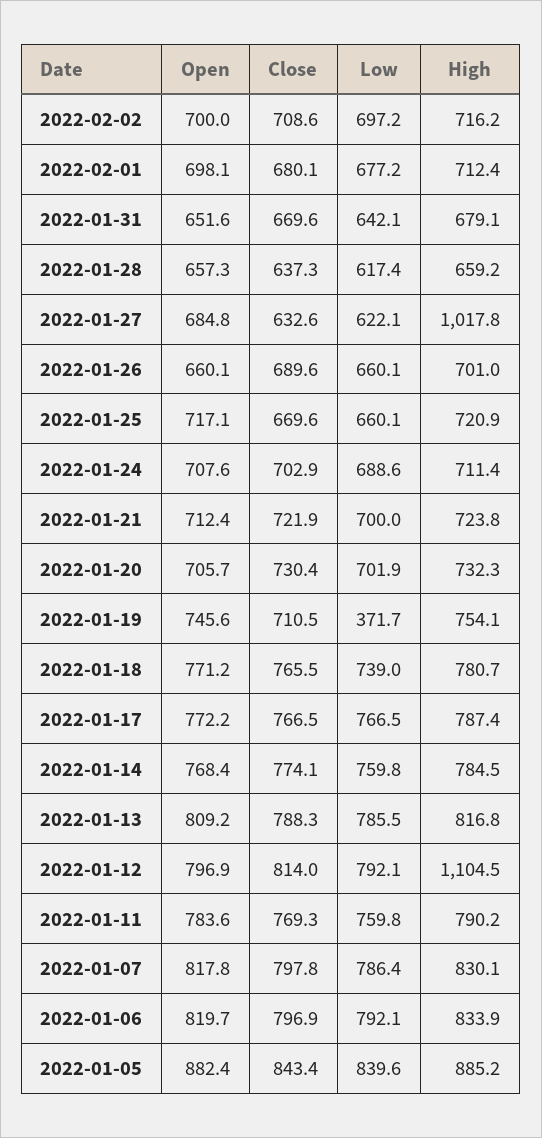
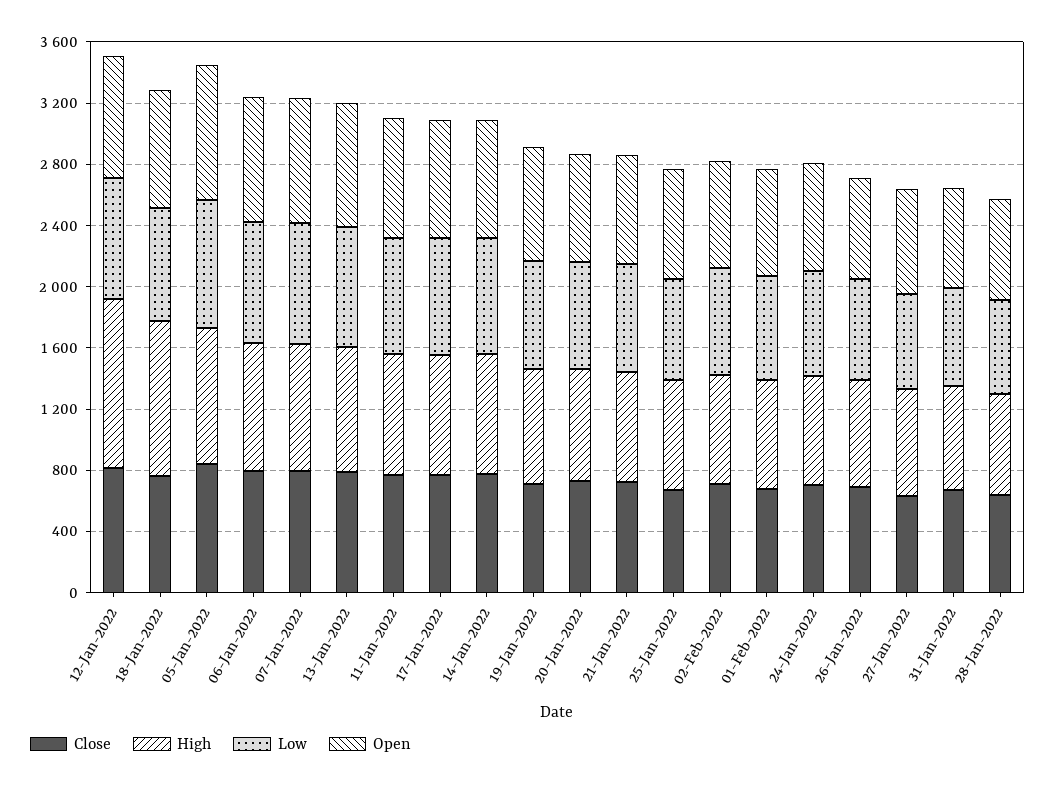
High, 2022-01-27: 1017.8 -> 700
Low, 2022-01-19: 371.7 -> 700
High, 2022-01-18: 780.7 -> 1000

